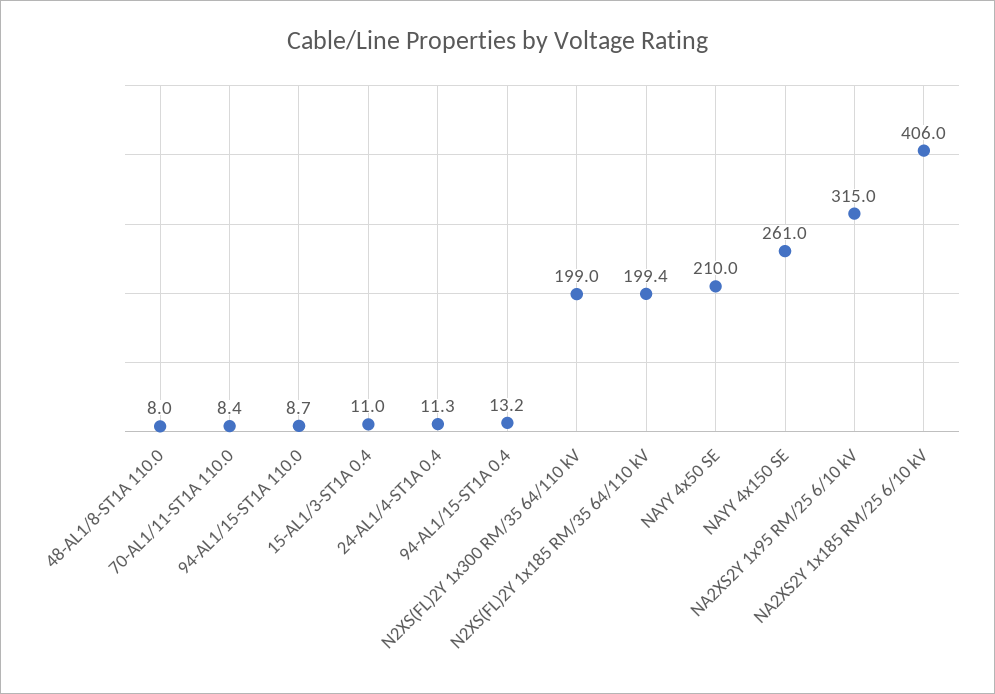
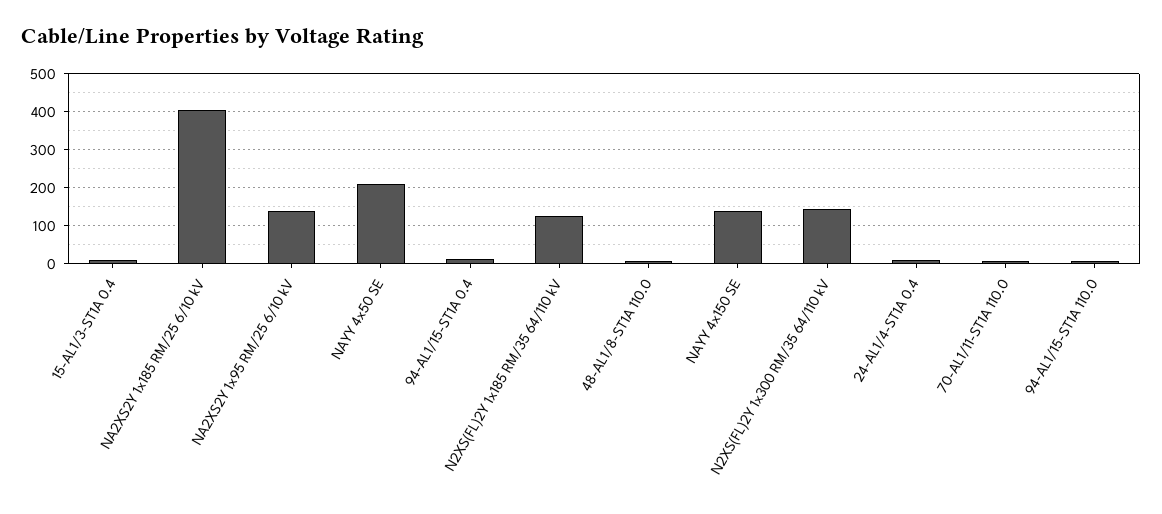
N2XS(FL)2Y 1x300 RM/35 64/110 kV: 199 -> 140
N2XS(FL)2Y 1x185 RM/35 64/110 kV: 199.4 -> 120
NAYY 4x150 SE: 261 -> 140
NA2XS2Y 1x95 RM/25 6/10 kV: 315 -> 140

